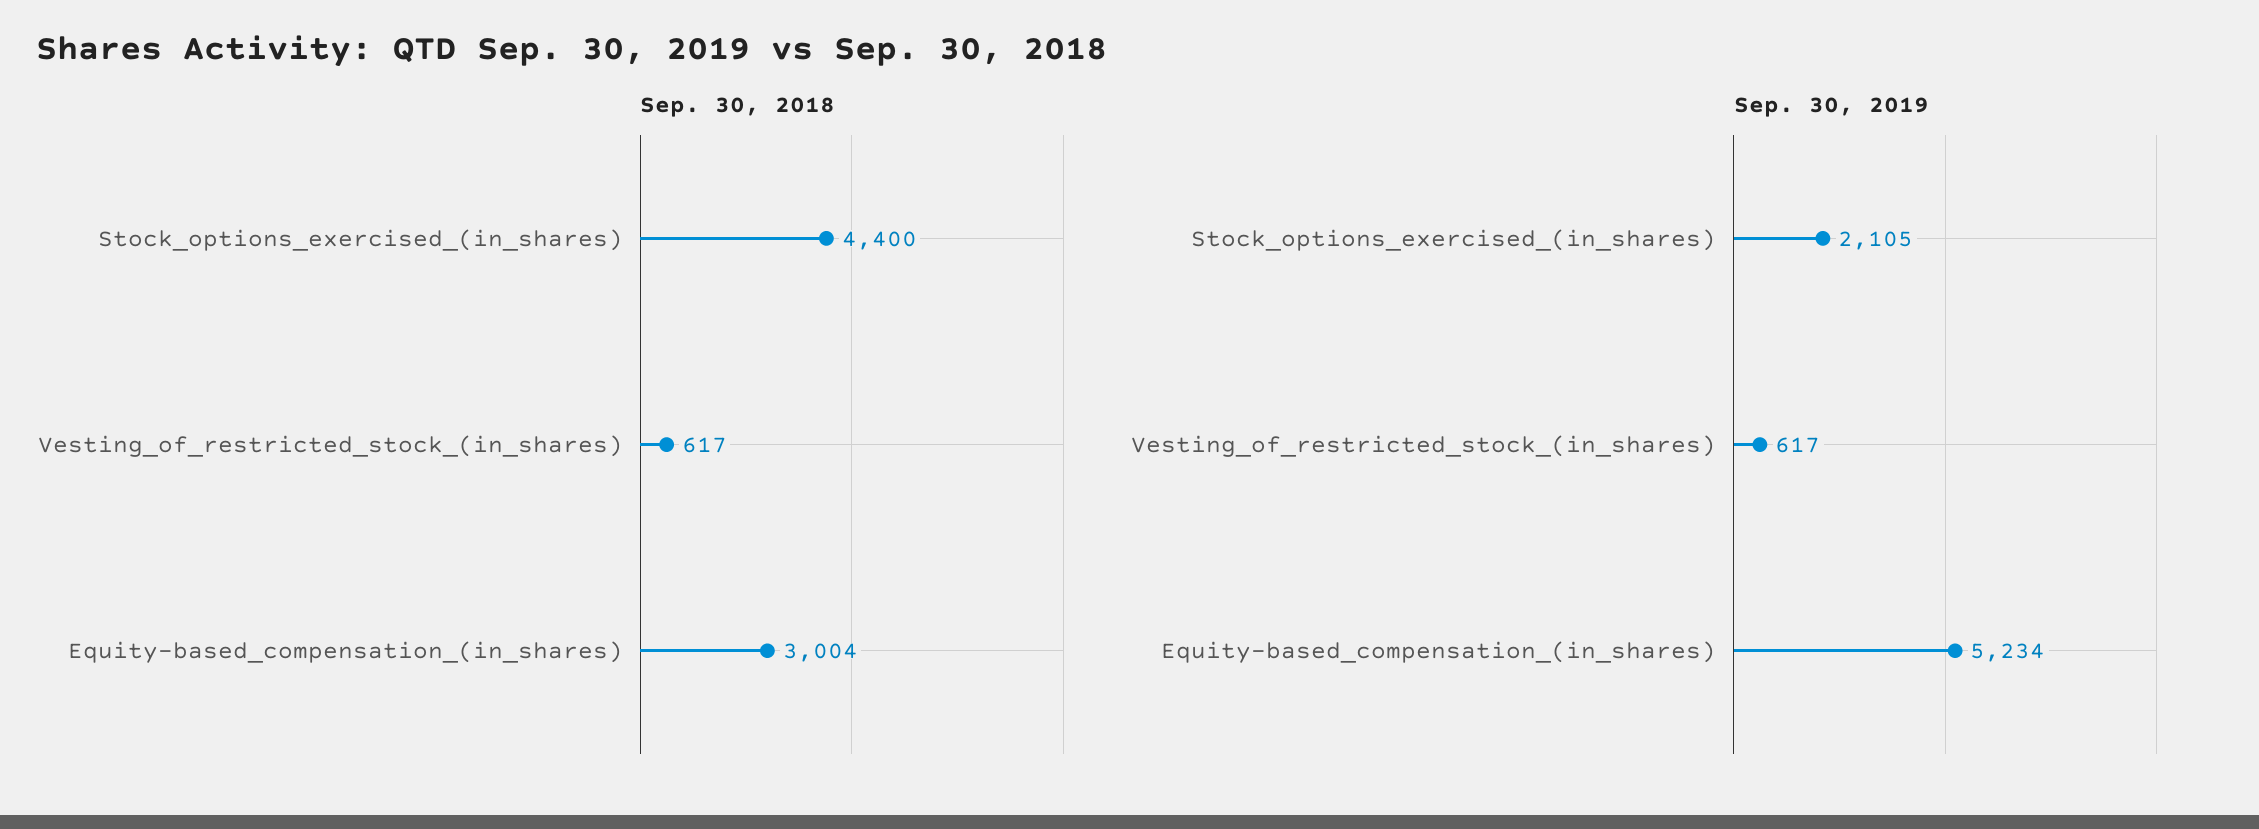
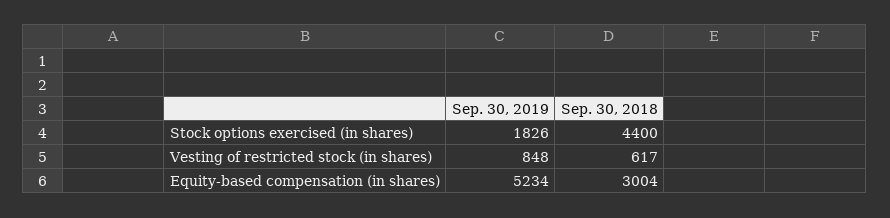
Sep. 30, 2019, Stock_options_exercised_(in_shares): 2105 -> 1826
Sep. 30, 2019, Vesting_of_restricted_stock_(in_shares): 617 -> 848

